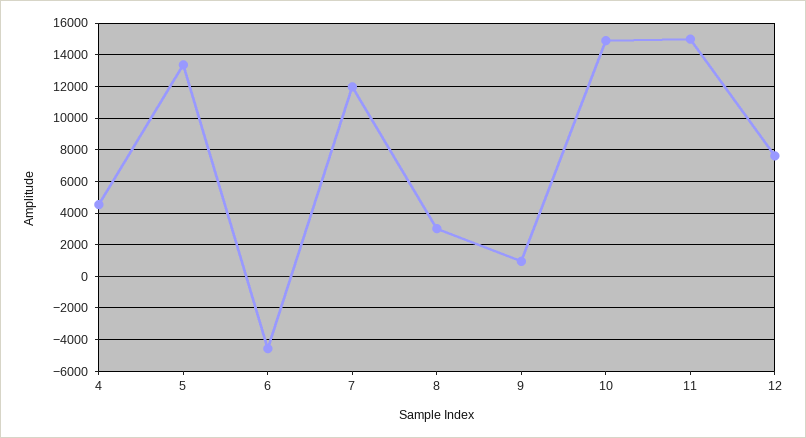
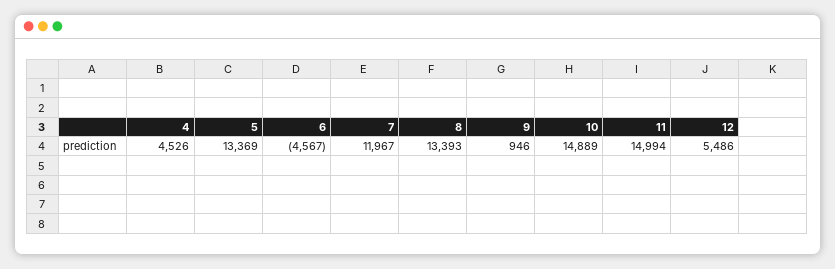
8: 3000 -> 13393
12: 7500 -> 5486

